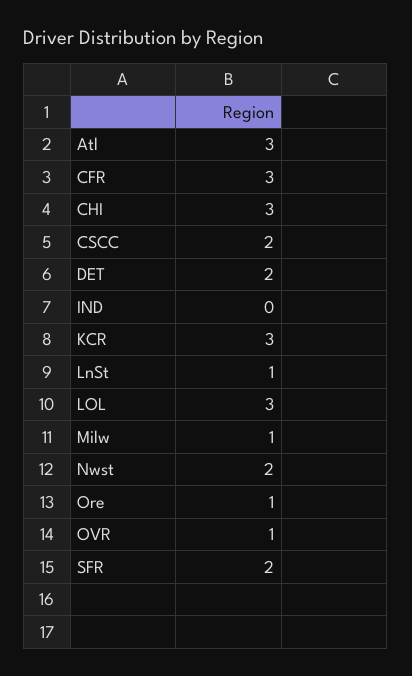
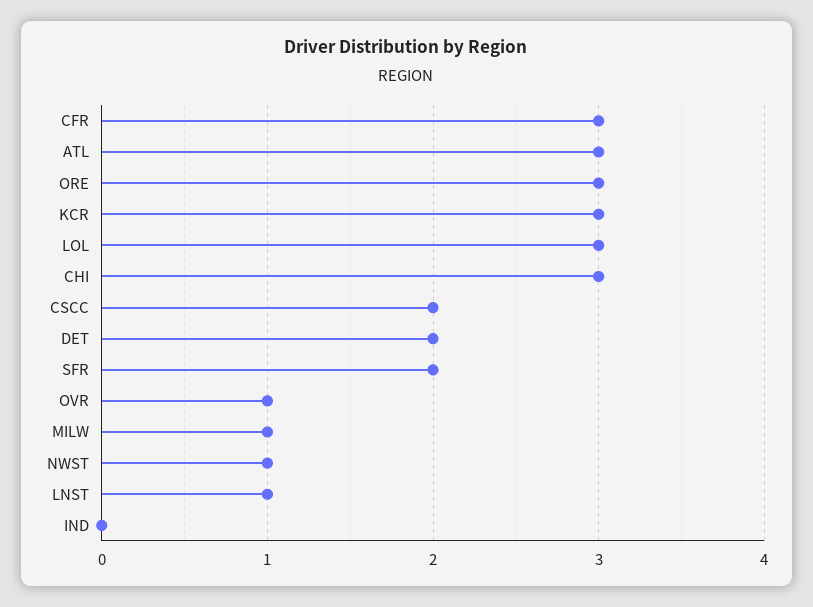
Nwst: 2 -> 1
Ore: 1 -> 3

